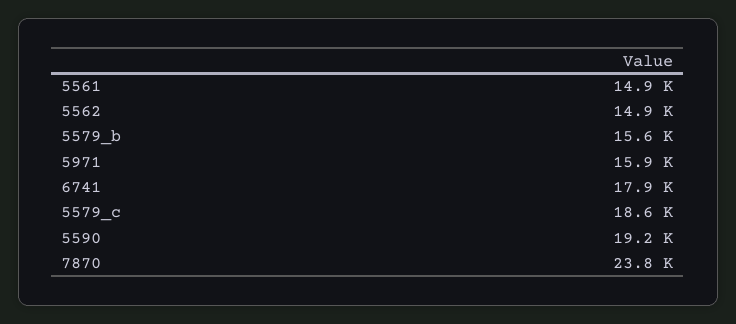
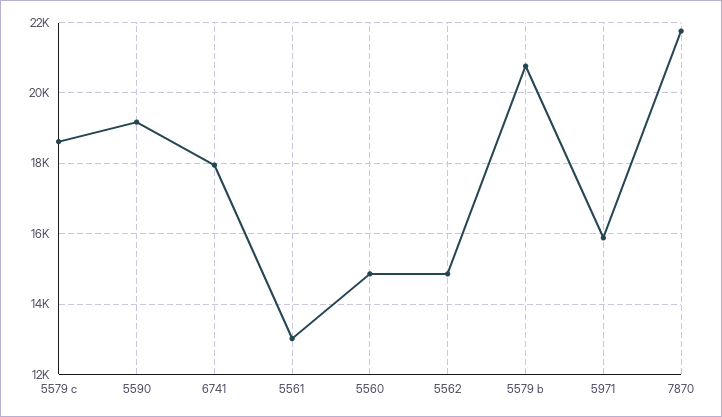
5561: 14900 -> 13000
5579_b: 15600 -> 20800
7870: 23800 -> 21800
5560: none -> 14800

